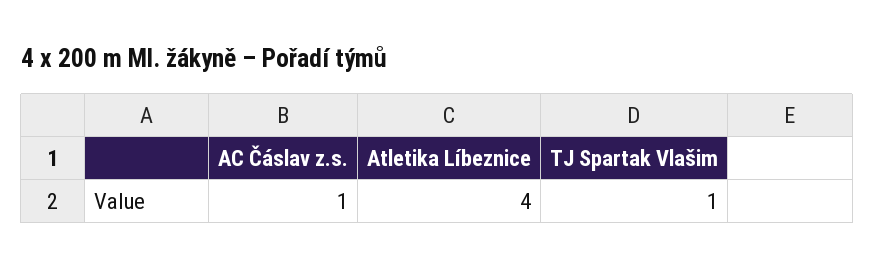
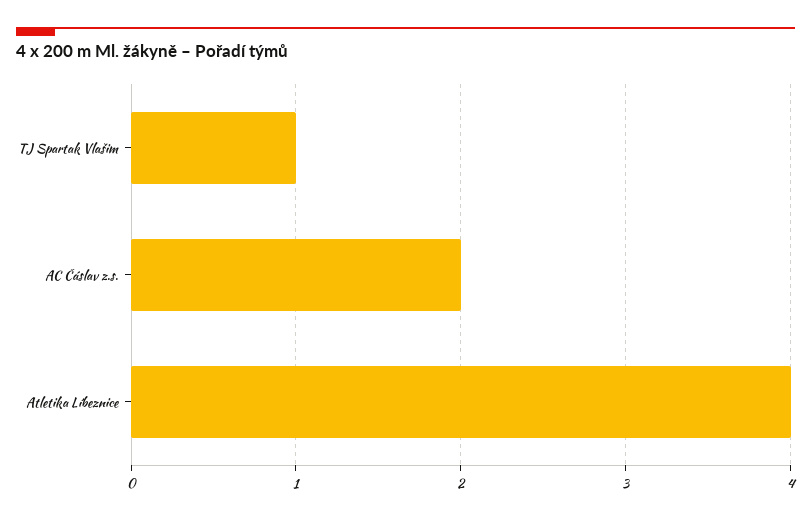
AC Čáslav z.s.: 1 -> 2

